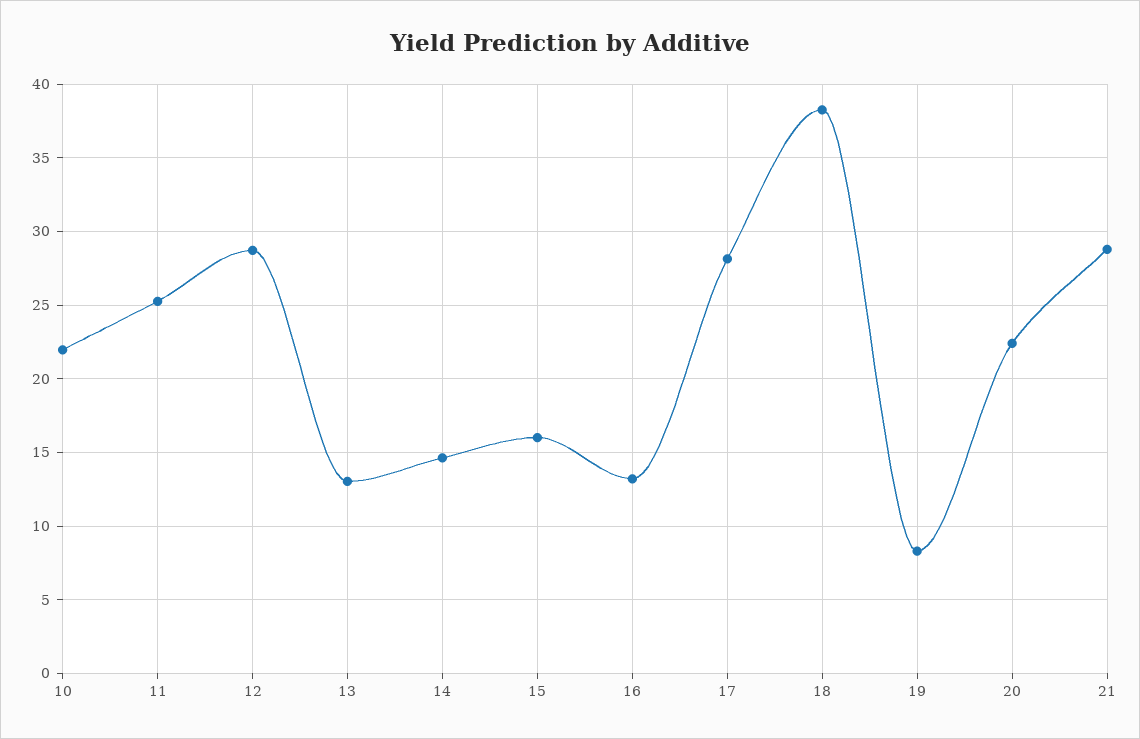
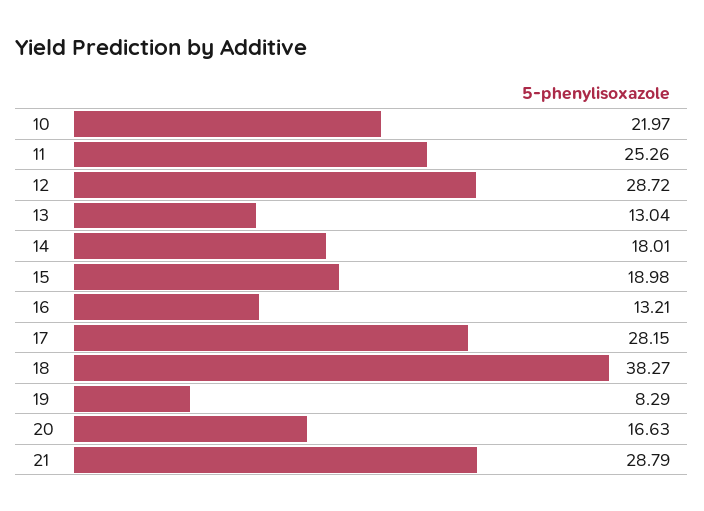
14: 14.5 -> 18.01
15: 16 -> 18.98
20: 22.5 -> 16.63

